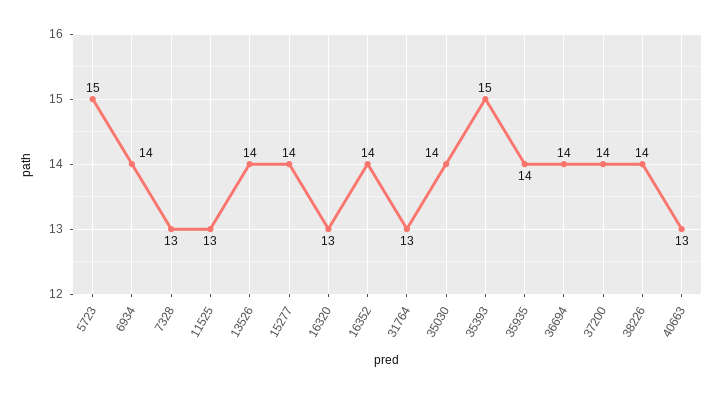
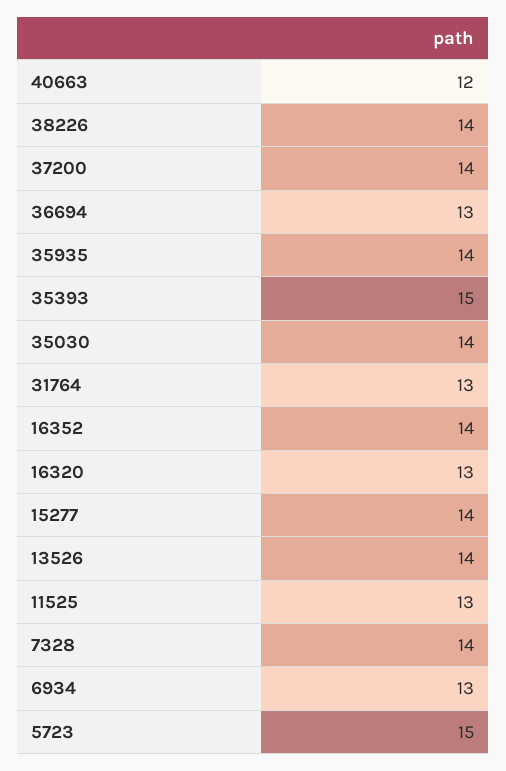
6934: 14 -> 13
7328: 13 -> 14
36694: 14 -> 13
40663: 13 -> 12

